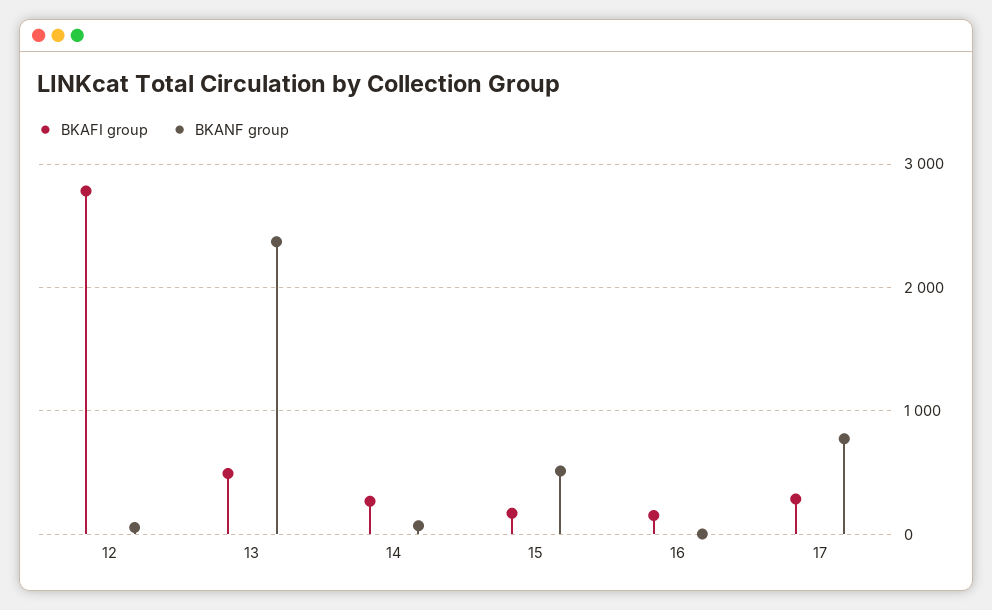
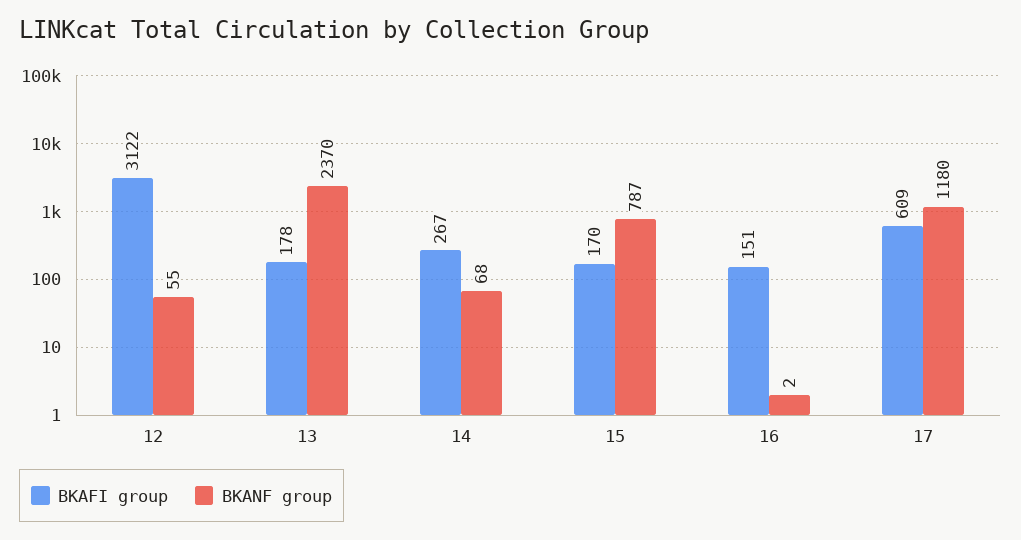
BKAFI group, 12: 2800 -> 3122
BKAFI group, 13: 500 -> 178
BKANF group, 15: 500 -> 787
BKAFI group, 17: 300 -> 609
BKANF group, 17: 800 -> 1180

